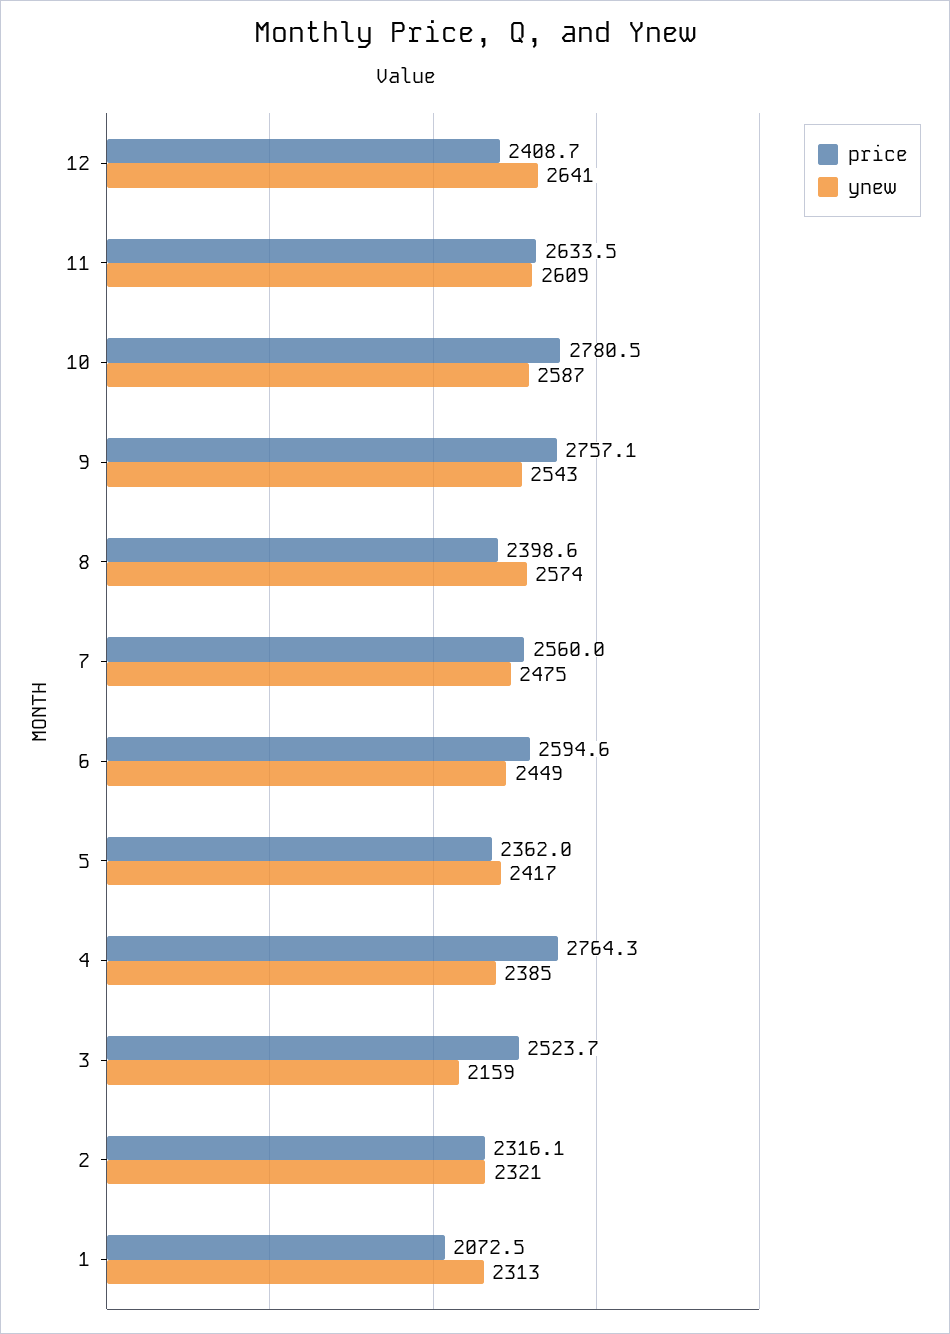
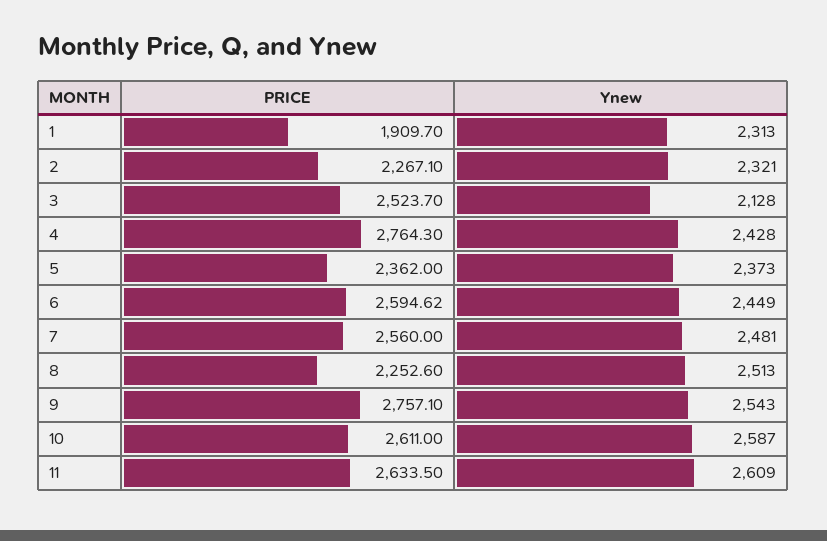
price, 12: 2408.7 -> none
ynew, 12: 2641 -> none
price, 10: 2780.5 -> 2611
price, 8: 2398.6 -> 2252.6
ynew, 8: 2574 -> 2513
ynew, 7: 2475 -> 2481
ynew, 5: 2417 -> 2373
ynew, 4: 2385 -> 2428
ynew, 3: 2159 -> 2128
price, 2: 2316.1 -> 2267.1
price, 1: 2072.5 -> 1909.7

